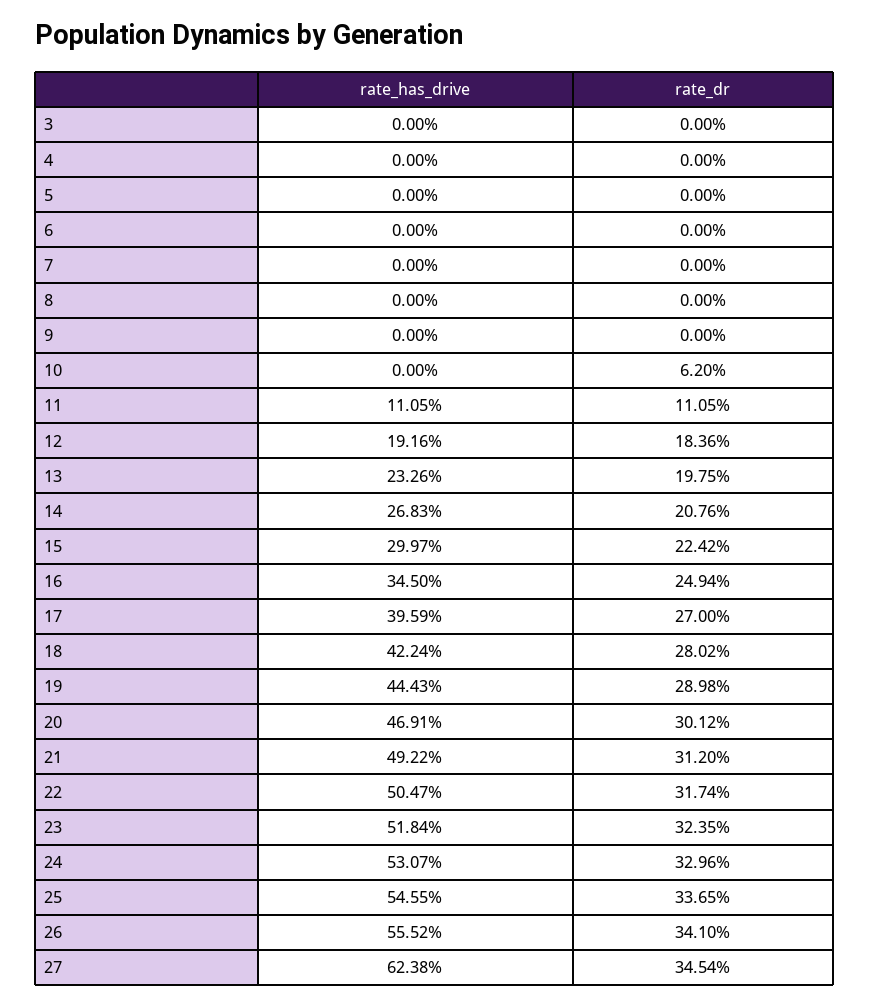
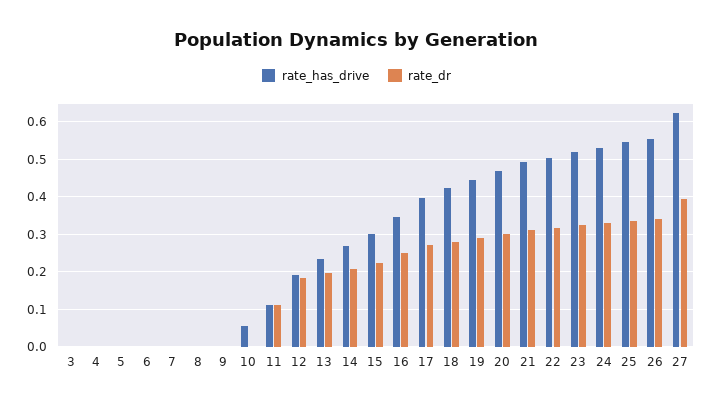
rate_has_drive, 10: 0 -> 0.06
rate_dr, 10: 0.062 -> 0
rate_dr, 27: 0.3454 -> 0.4

